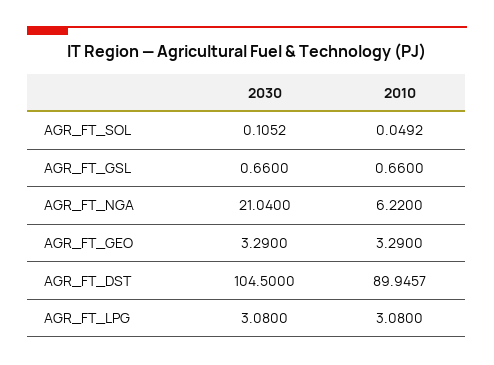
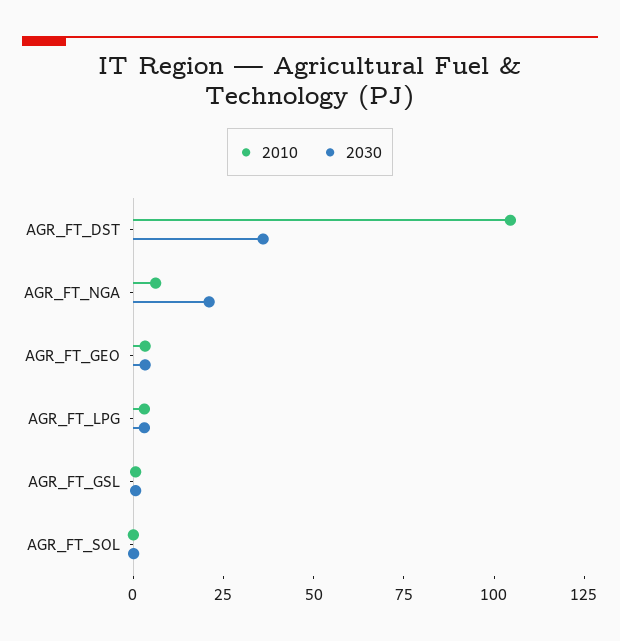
2030, AGR_FT_DST: 104.5 -> 35
2010, AGR_FT_DST: 89.9457 -> 105

